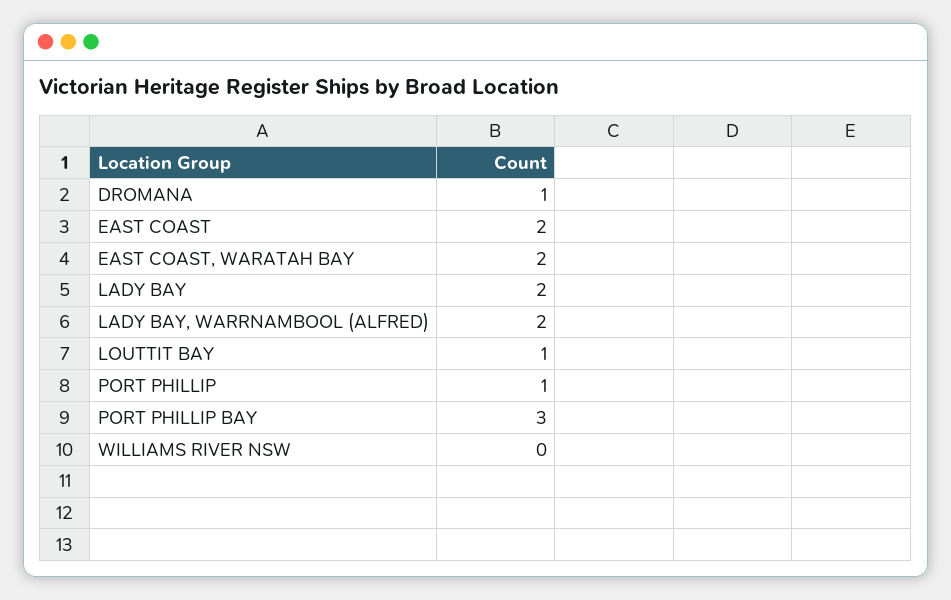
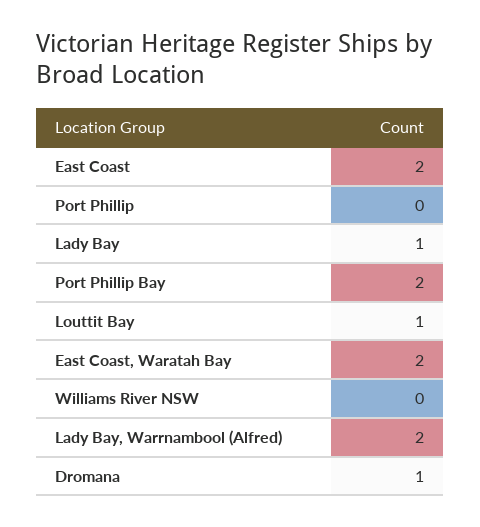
LADY BAY: 2 -> 1
PORT PHILLIP: 1 -> 0
PORT PHILLIP BAY: 3 -> 2

